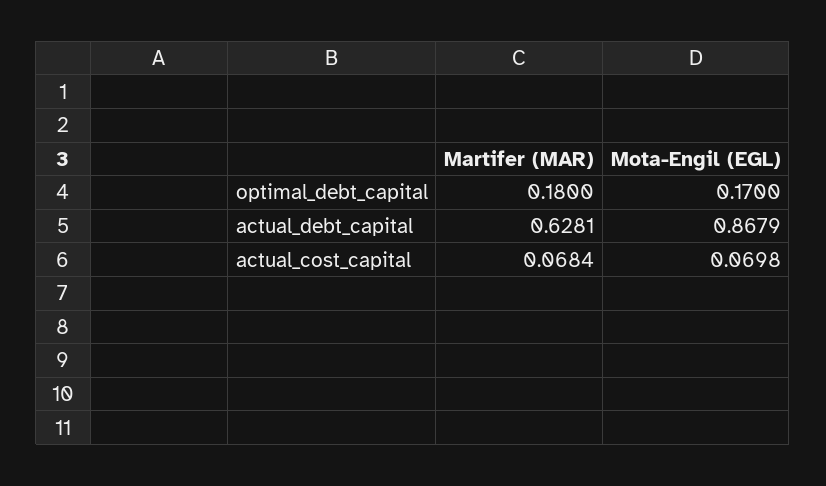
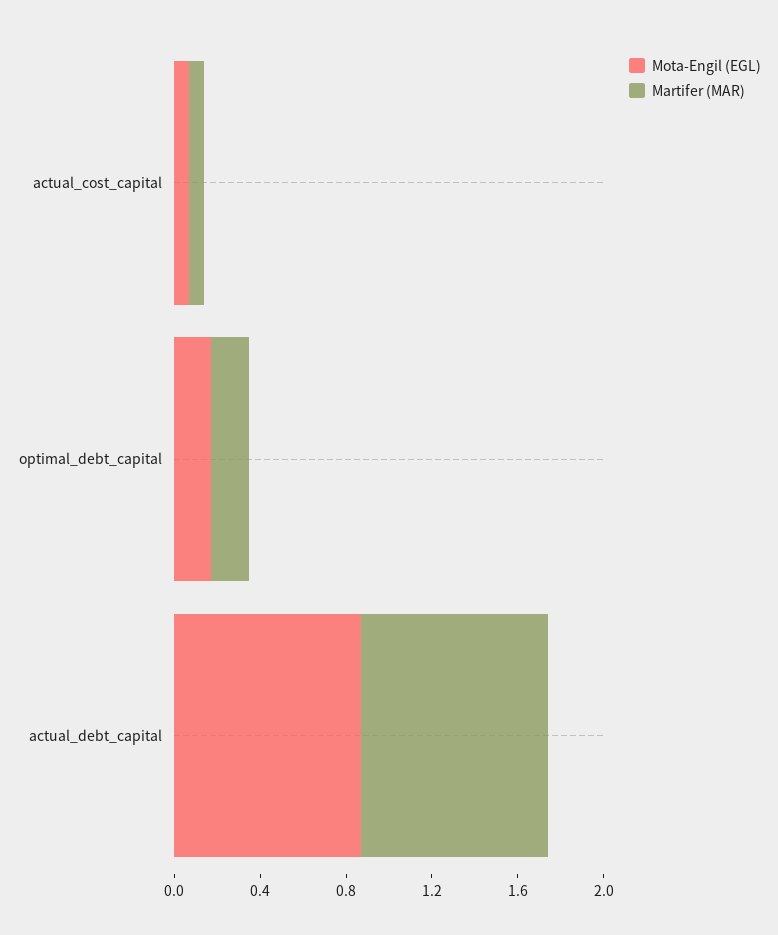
Martifer (MAR), actual_debt_capital: 0.6281 -> 0.9

